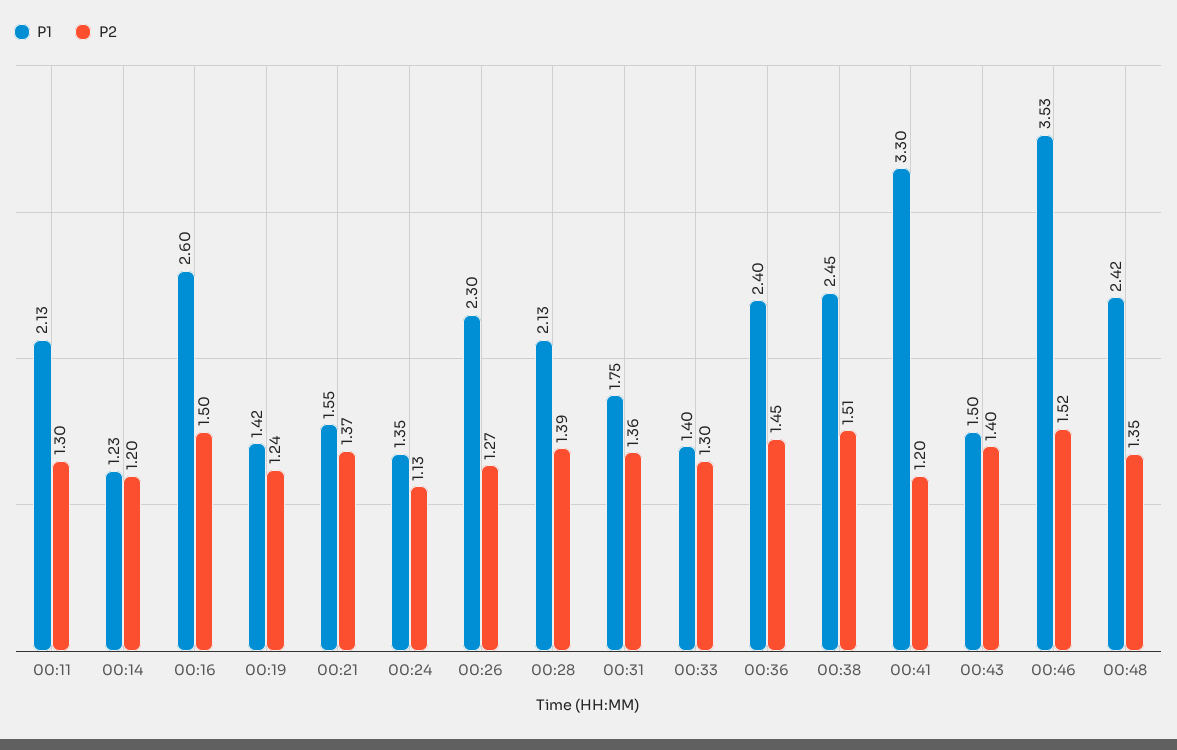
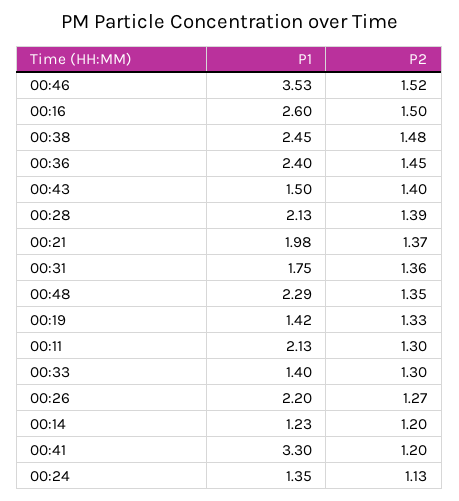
P2, 00:19: 1.24 -> 1.33
P1, 00:21: 1.55 -> 1.98
P1, 00:26: 2.3 -> 2.2
P2, 00:38: 1.51 -> 1.48
P1, 00:48: 2.42 -> 2.29

